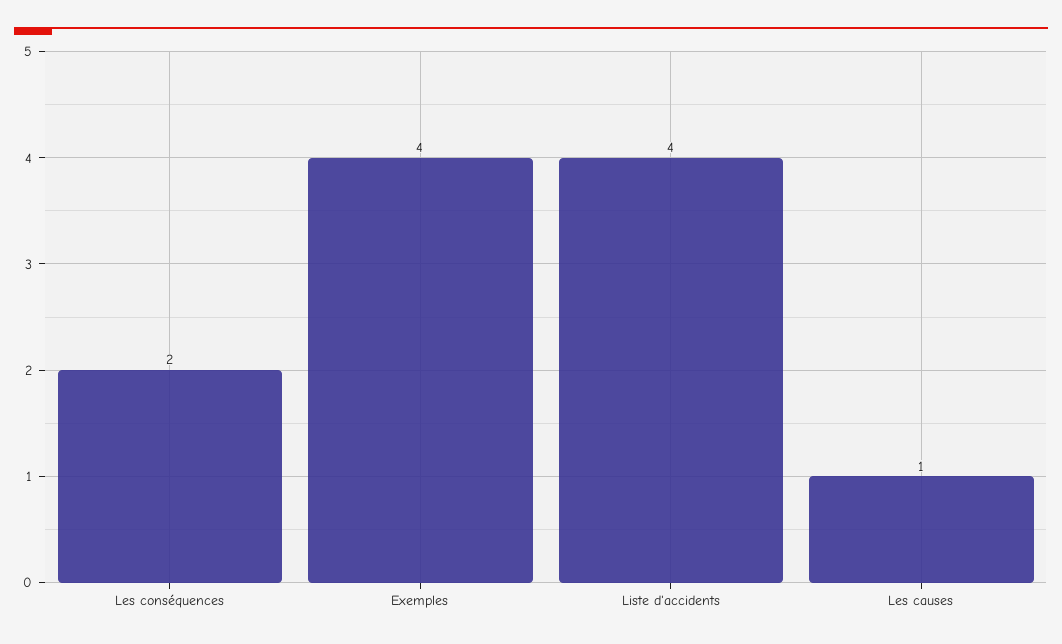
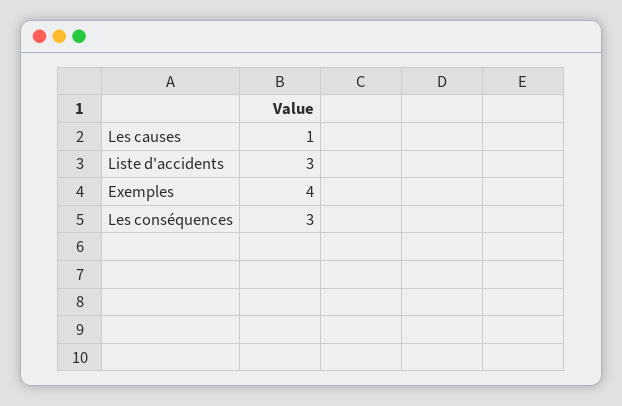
Les conséquences: 2 -> 3
Liste d'accidents: 4 -> 3

